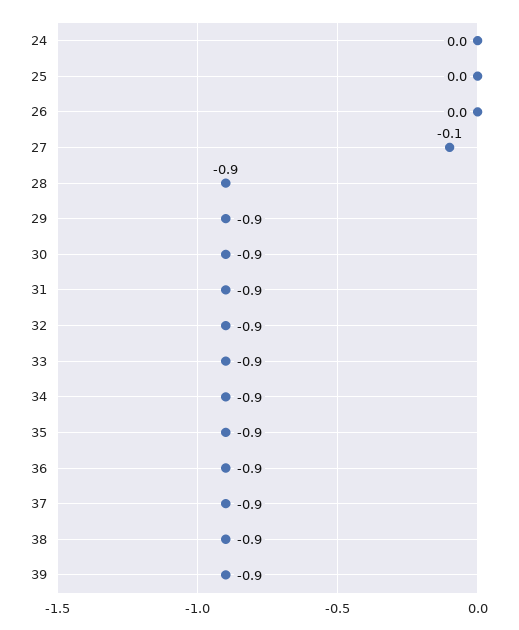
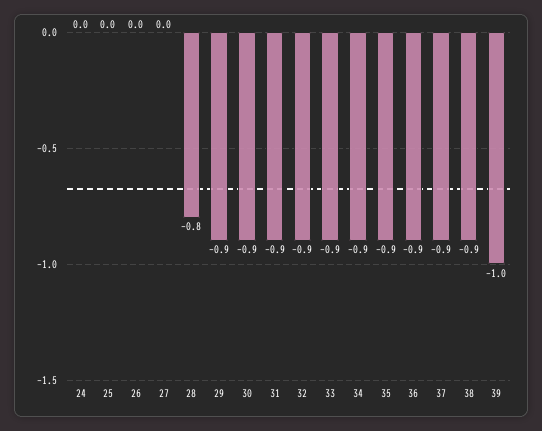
27: -0.1 -> 0
28: -0.9 -> -0.8
39: -0.9 -> -1

